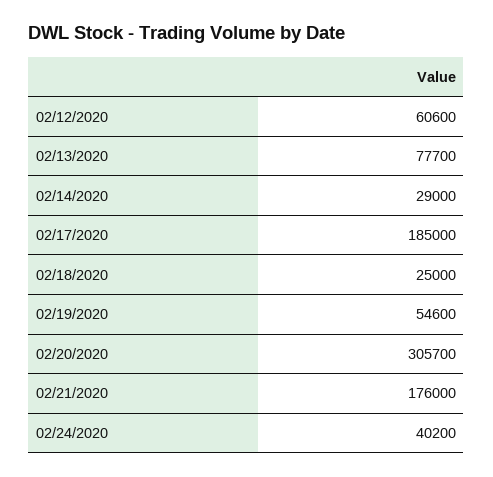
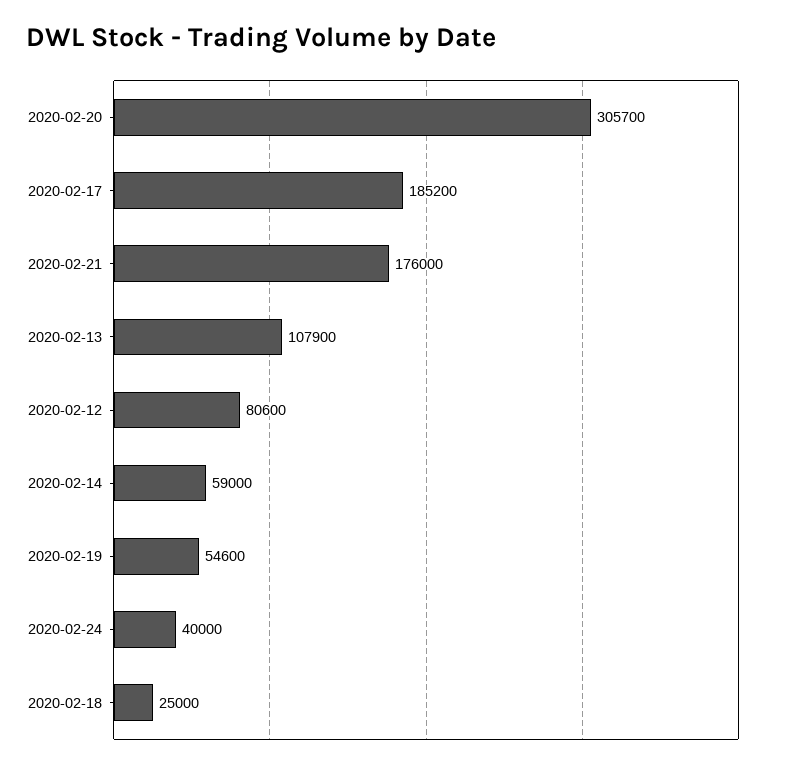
02/12/2020: 60600 -> 80600
02/13/2020: 77700 -> 107900
02/14/2020: 29000 -> 59000
02/17/2020: 185000 -> 185200
02/24/2020: 40200 -> 40000

